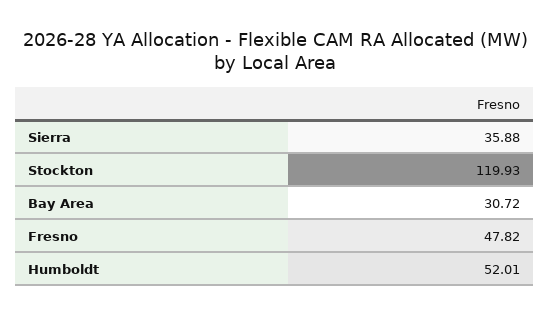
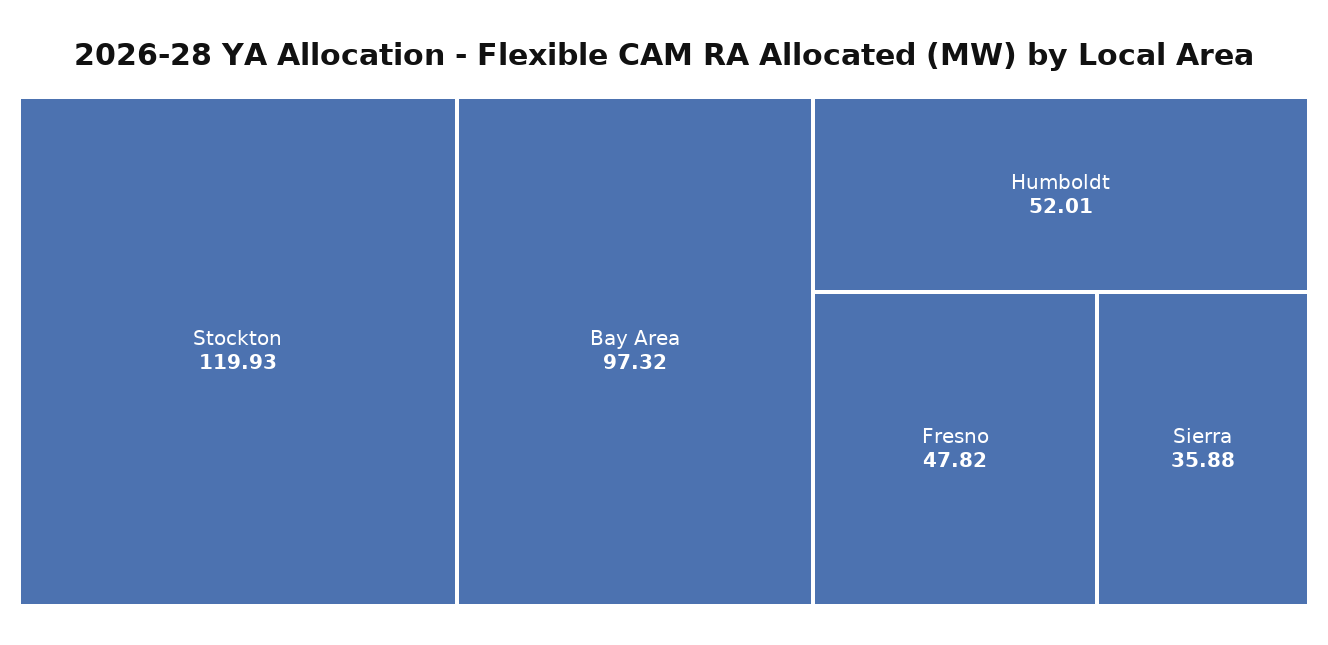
Bay Area: 30.72 -> 97.32

